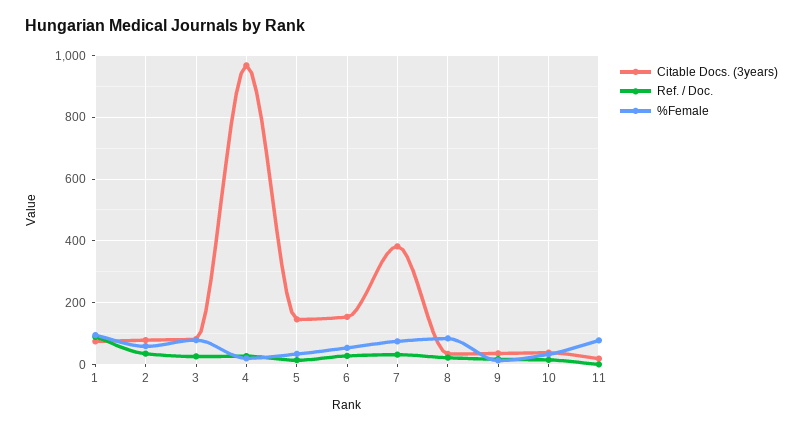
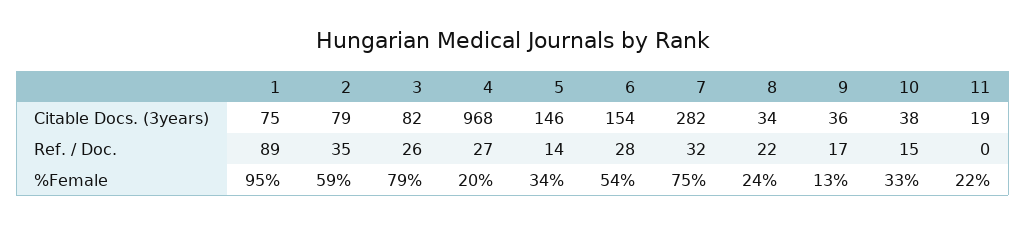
Citable Docs. (3years), 7: 380 -> 282
%Female, 8: 80 -> 24
%Female, 11: 80 -> 22

